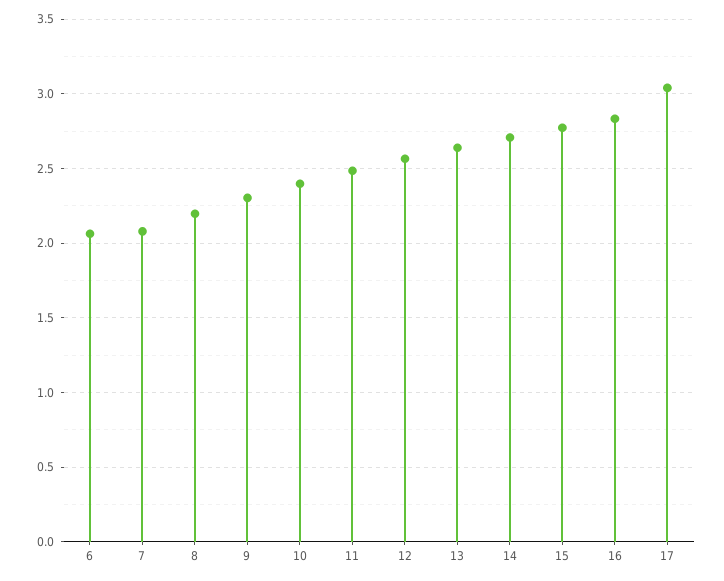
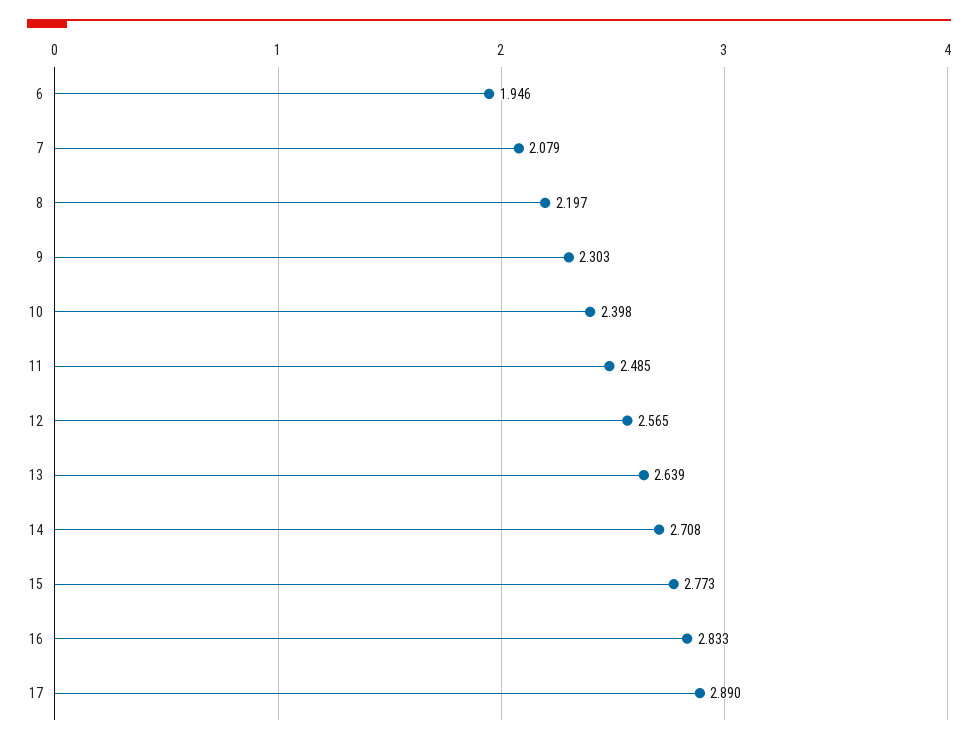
6: 2.05 -> 1.946
17: 3.05 -> 2.89

